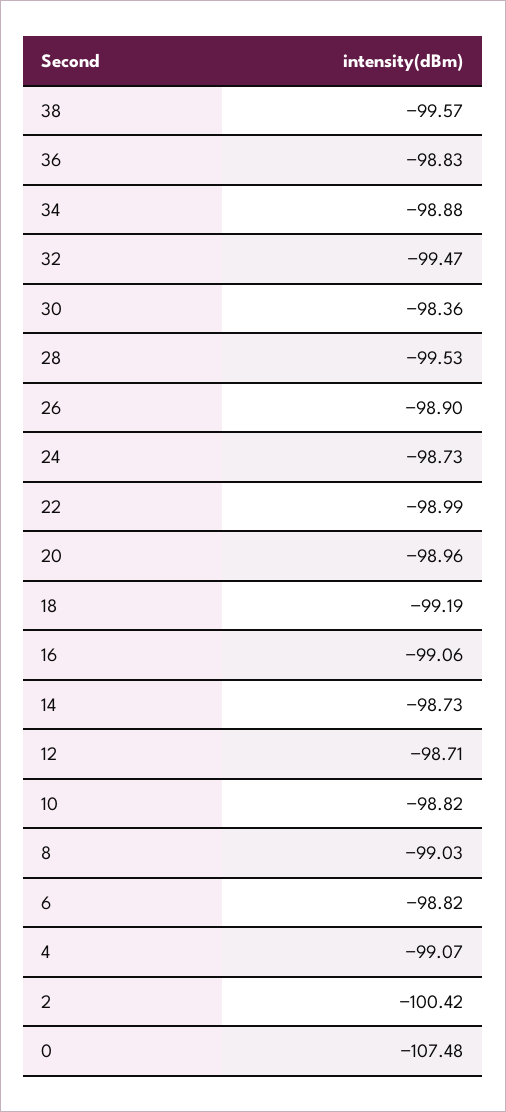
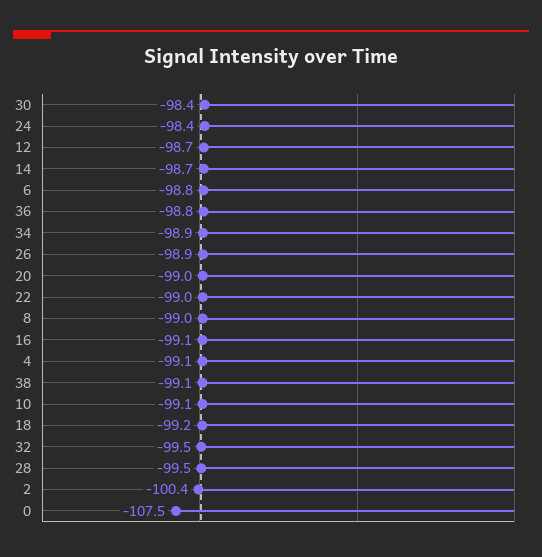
38: -99.57 -> -99.1
24: -98.73 -> -98.4
10: -98.82 -> -99.1

